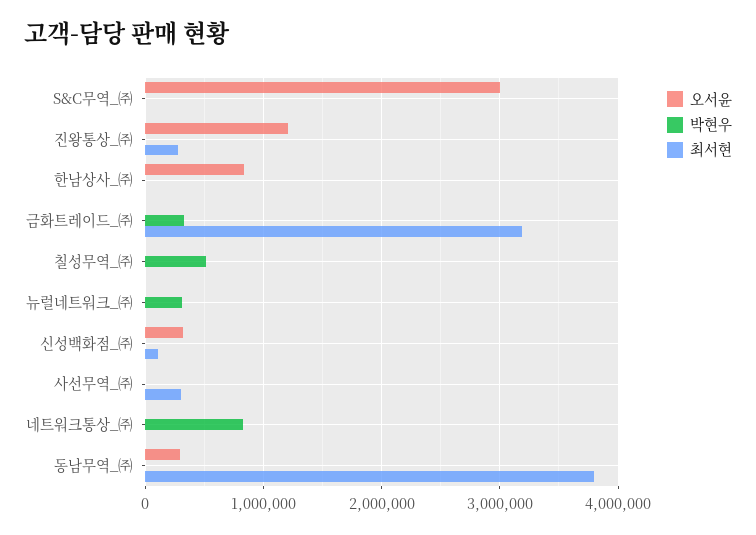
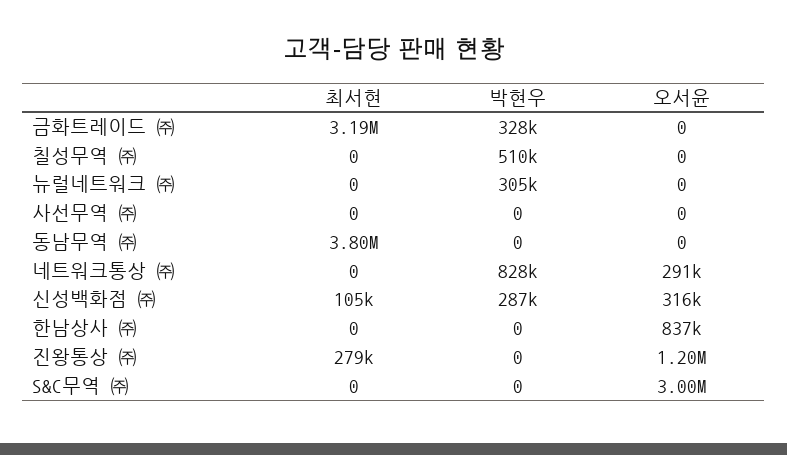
박현우, 신성백화점_㈜: 0 -> 287000
최서현, 사선무역_㈜: 300000 -> 0
오서윤, 네트워크통상_㈜: 0 -> 291000
오서윤, 동남무역_㈜: 300000 -> 0

